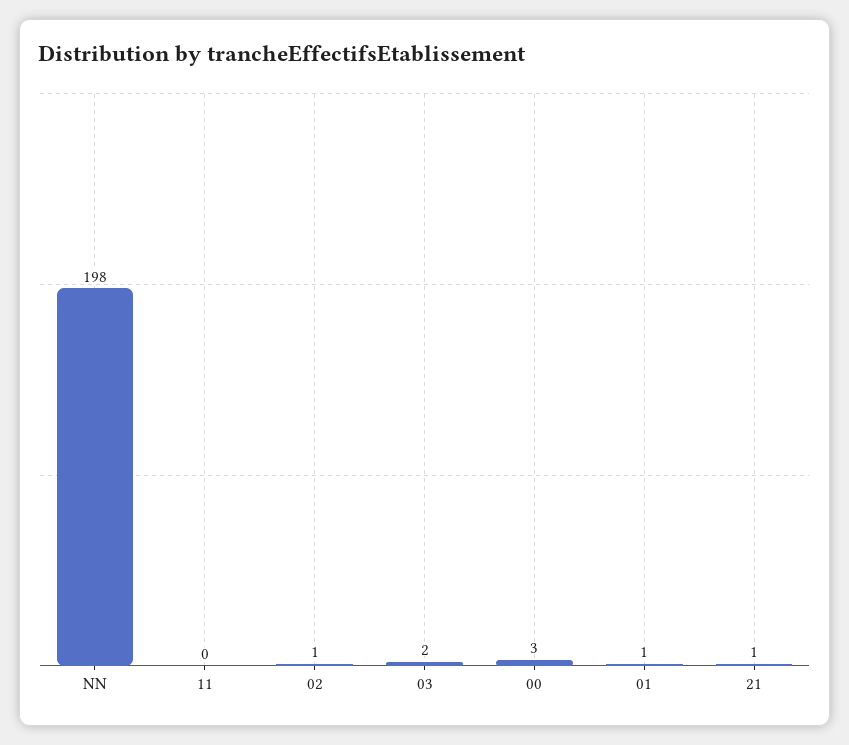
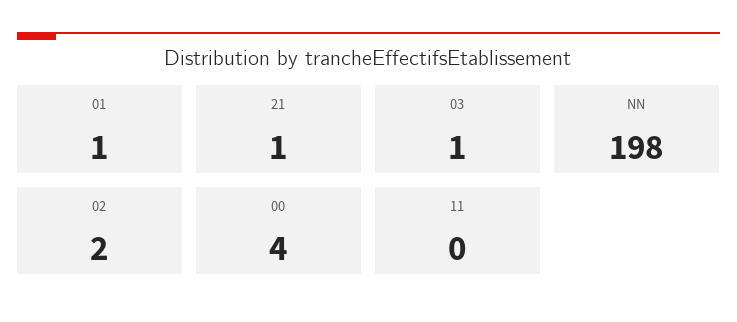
02: 1 -> 2
03: 2 -> 1
00: 3 -> 4

